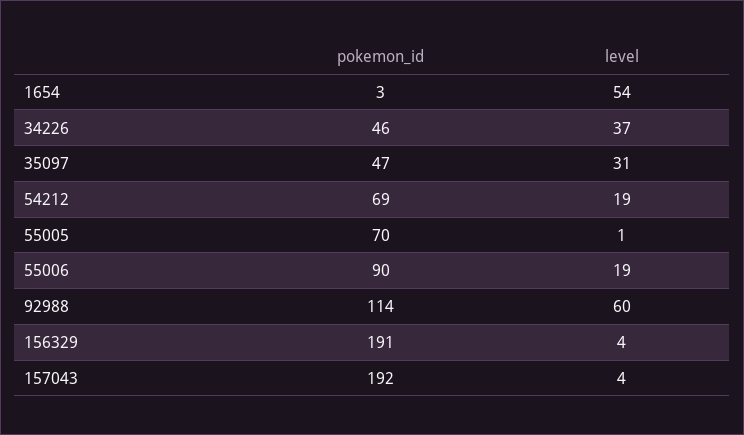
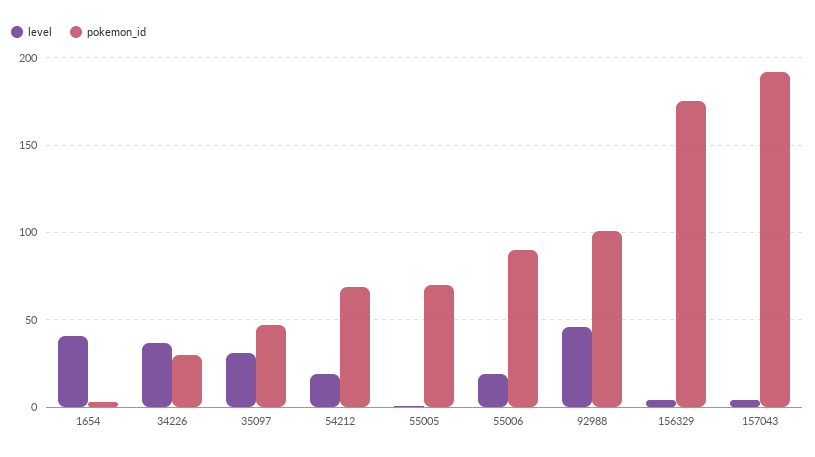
level, 1654: 54 -> 40
pokemon_id, 34226: 46 -> 30
pokemon_id, 92988: 114 -> 100
level, 92988: 60 -> 45
pokemon_id, 156329: 191 -> 175

